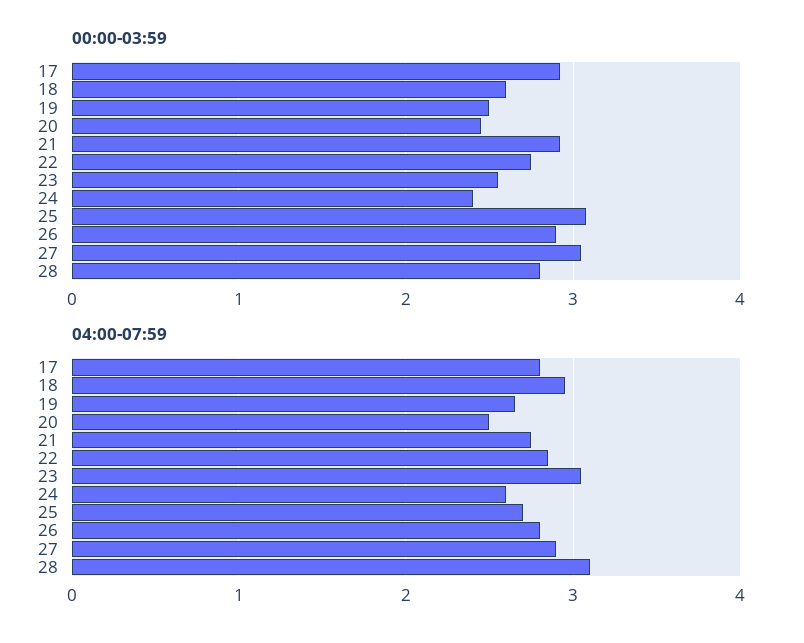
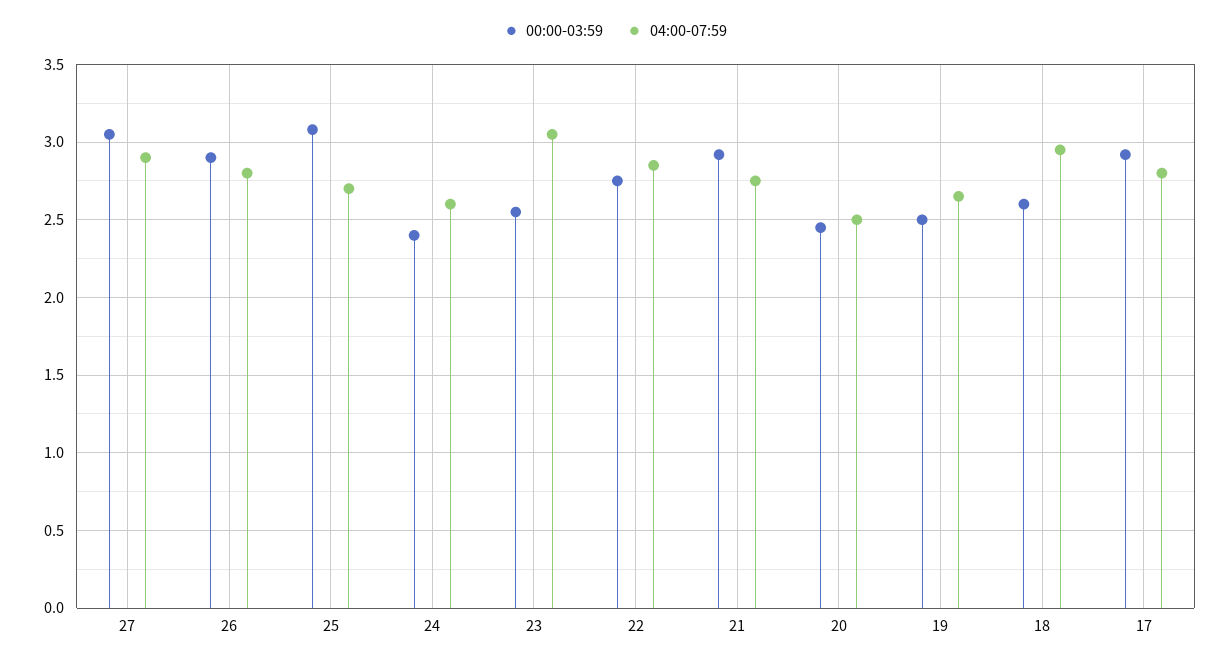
00:00-03:59, 28: 2.8 -> none
04:00-07:59, 28: 3.1 -> none

